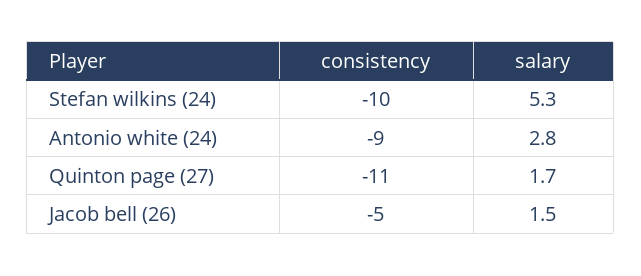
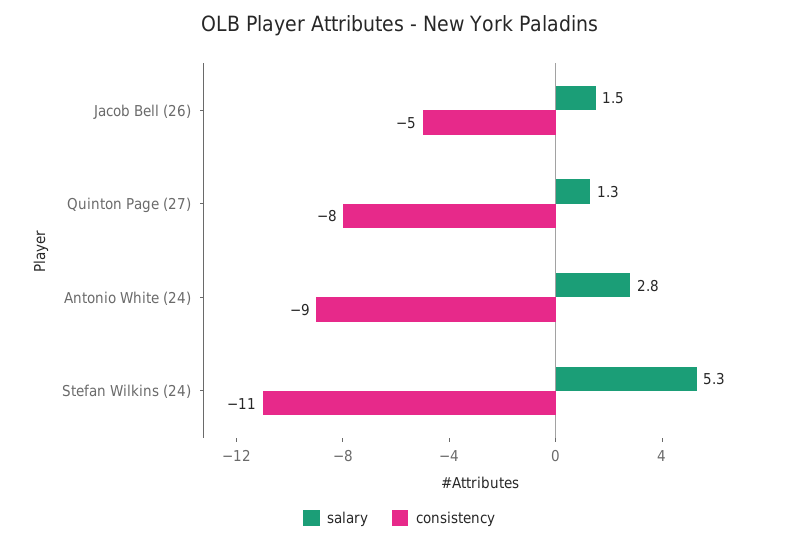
consistency, Stefan wilkins (24): -10 -> -11
consistency, Quinton page (27): -11 -> -8
salary, Quinton page (27): 1.7 -> 1.3

